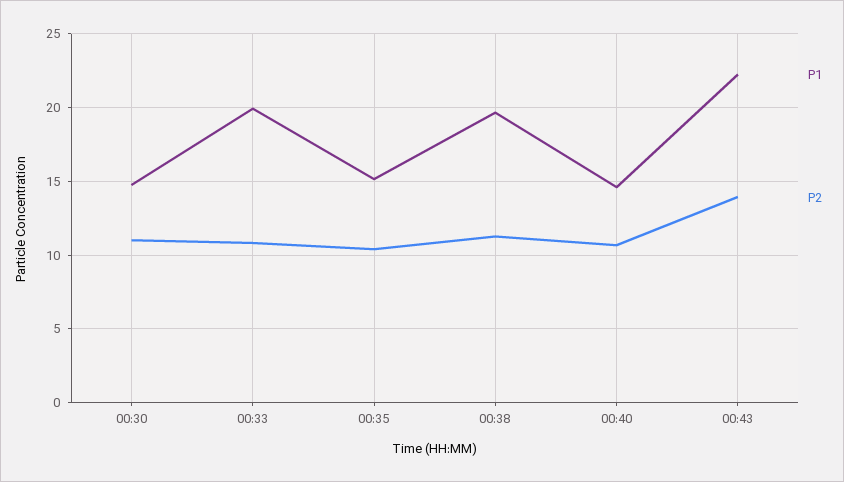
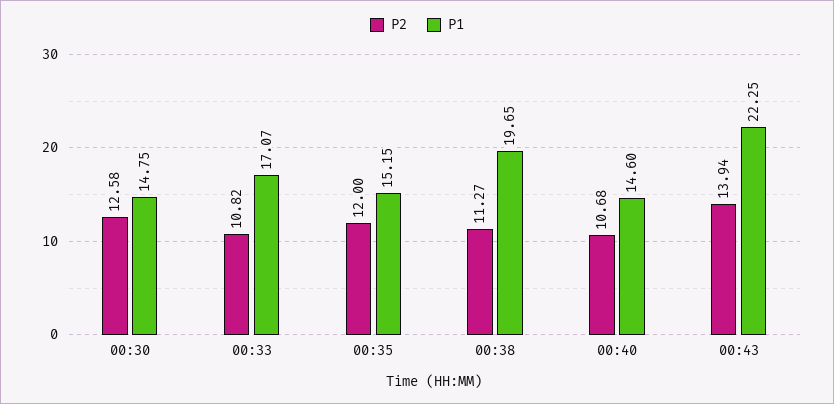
P2, 00:30: 11 -> 12.58
P1, 00:33: 20 -> 17.07
P2, 00:35: 10.5 -> 12

